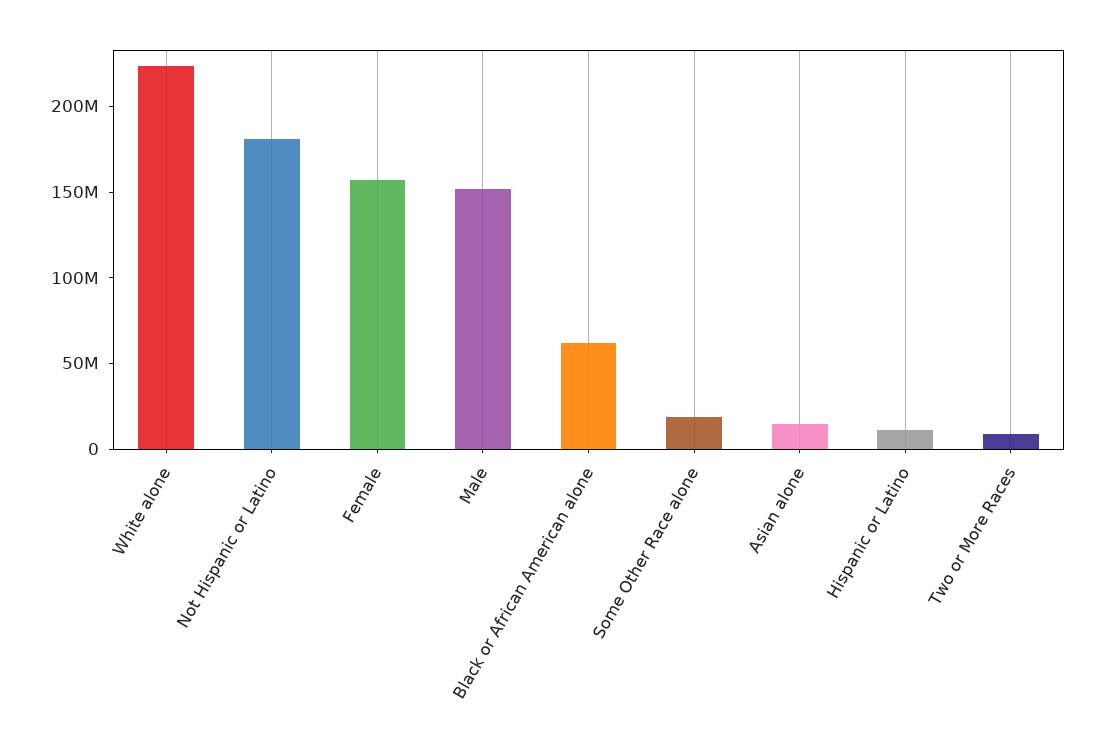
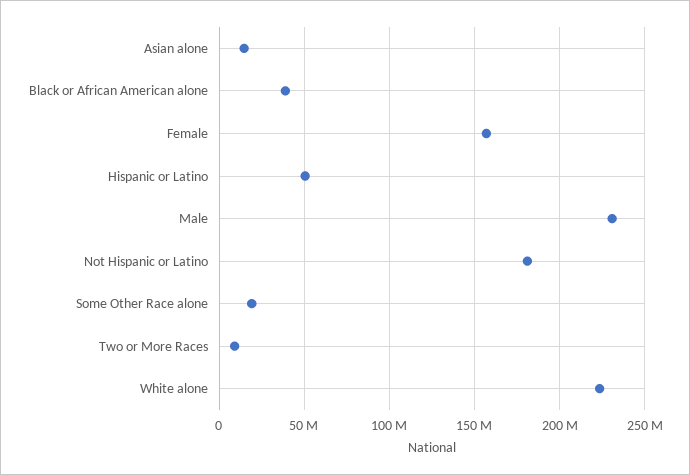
Male: 150000000 -> 230000000
Black or African American alone: 60000000 -> 40000000
Hispanic or Latino: 10000000 -> 50000000

